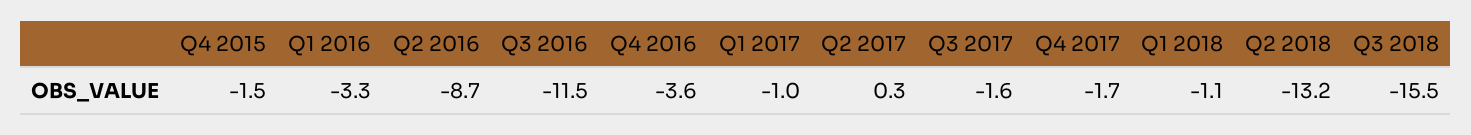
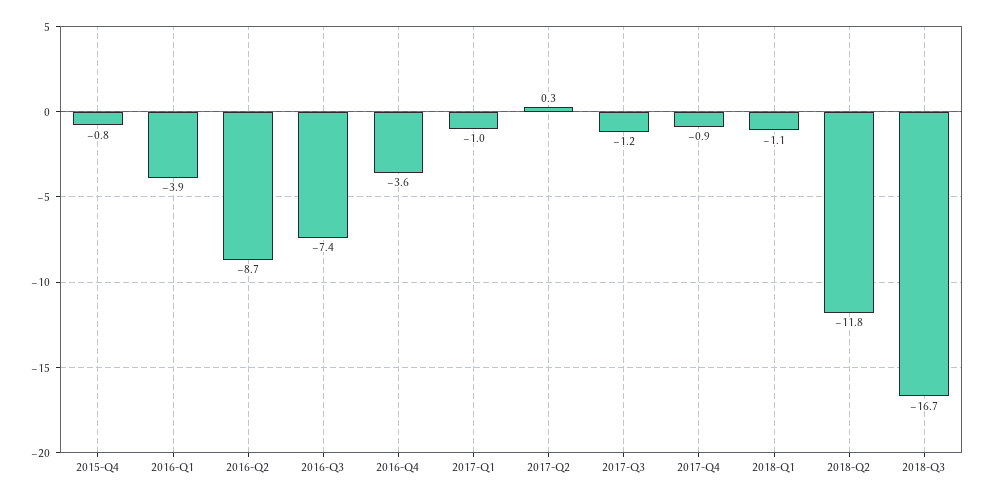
Q4 2015: -1.5 -> -0.8
Q1 2016: -3.3 -> -3.9
Q3 2016: -11.5 -> -7.4
Q3 2017: -1.6 -> -1.2
Q4 2017: -1.7 -> -0.9
Q2 2018: -13.2 -> -11.8
Q3 2018: -15.5 -> -16.7

